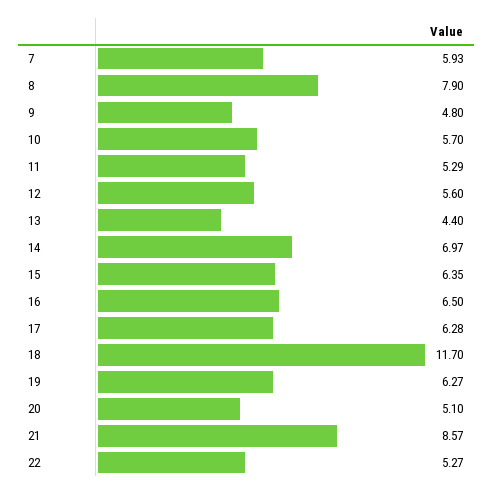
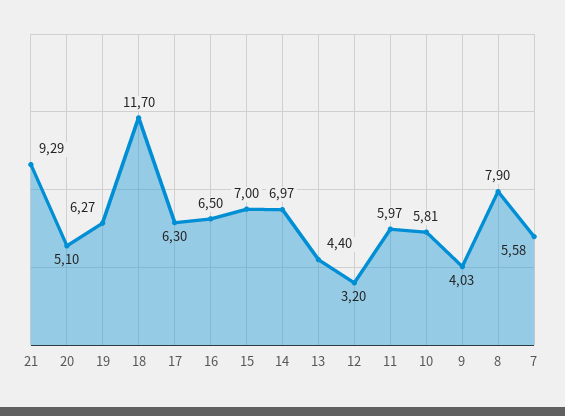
7: 5.93 -> 5.58
9: 4.8 -> 4.03
10: 5.7 -> 5.81
11: 5.29 -> 5.97
12: 5.6 -> 3.2
15: 6.35 -> 7
17: 6.28 -> 6.3
21: 8.57 -> 9.29
22: 5.27 -> none

